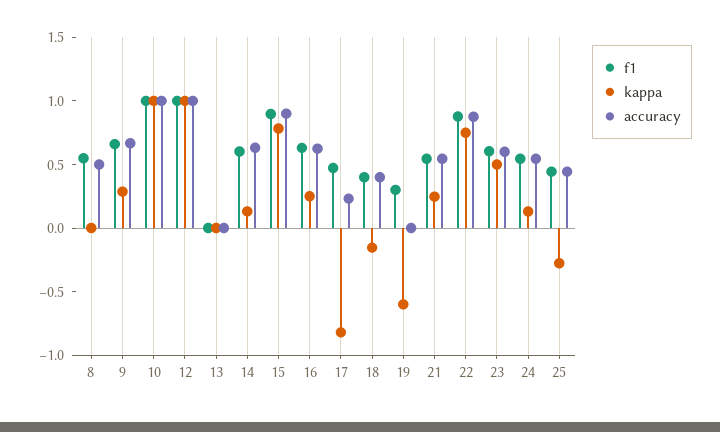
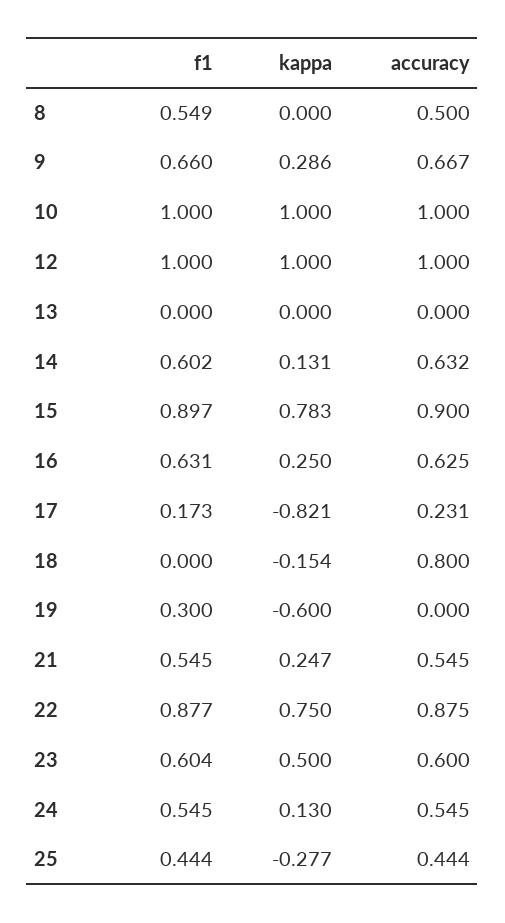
f1, 17: 0.5 -> 0.173
f1, 18: 0.4 -> 0
accuracy, 18: 0.4 -> 0.8

